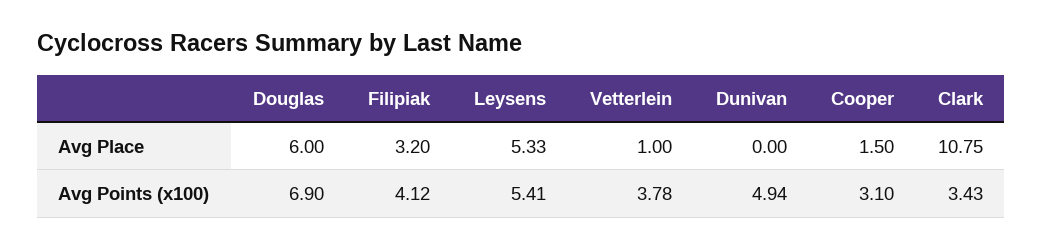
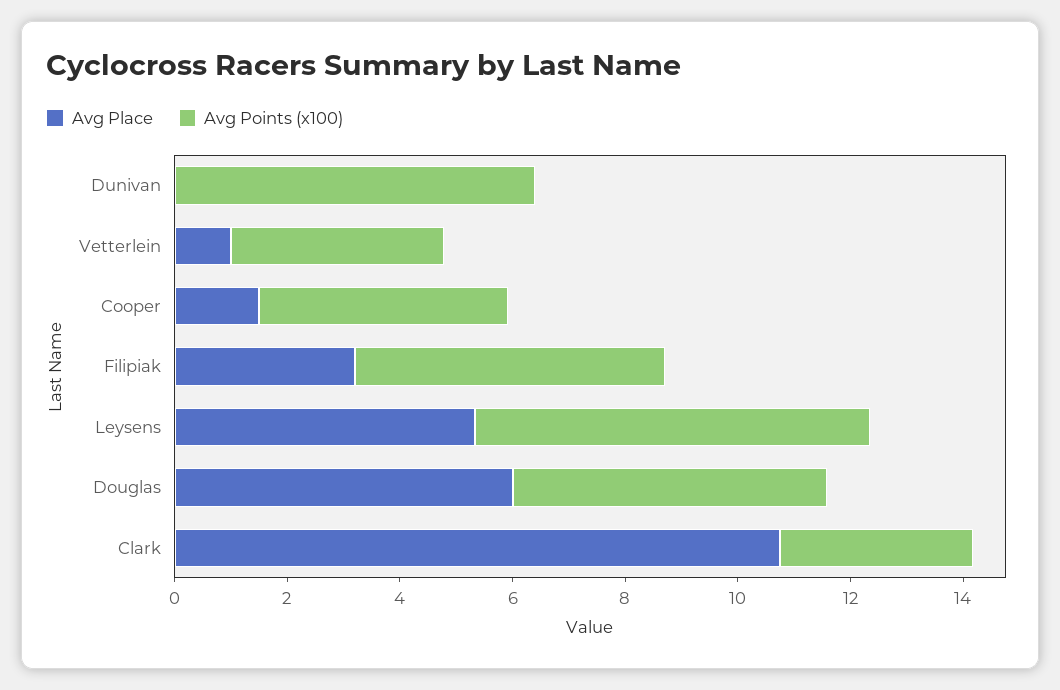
Avg Points (x100), Douglas: 6.9 -> 5.5
Avg Points (x100), Filipiak: 4.12 -> 5.5
Avg Points (x100), Leysens: 5.41 -> 7
Avg Points (x100), Dunivan: 4.94 -> 6.5
Avg Points (x100), Cooper: 3.1 -> 4.5

